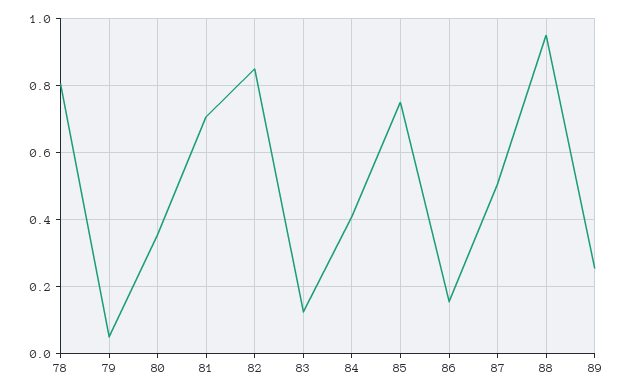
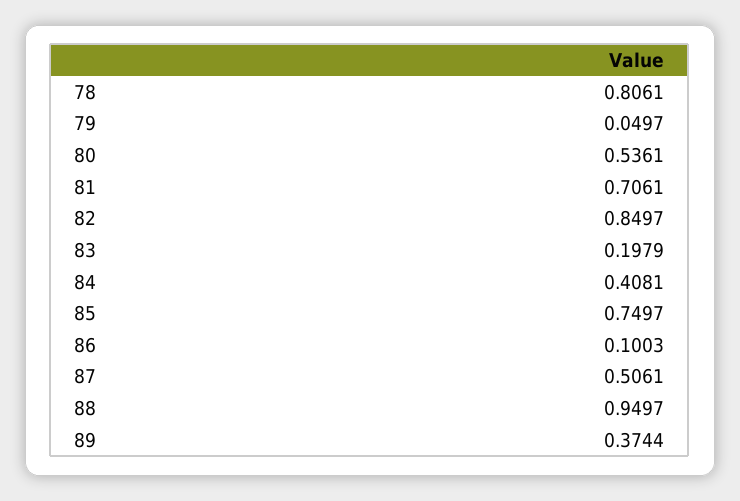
80: 0.36 -> 0.5361
83: 0.12 -> 0.1979
86: 0.16 -> 0.1003
89: 0.26 -> 0.3744

